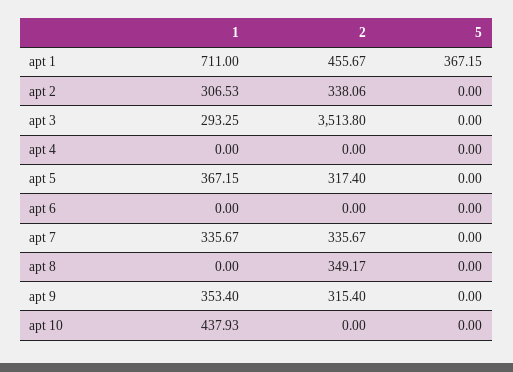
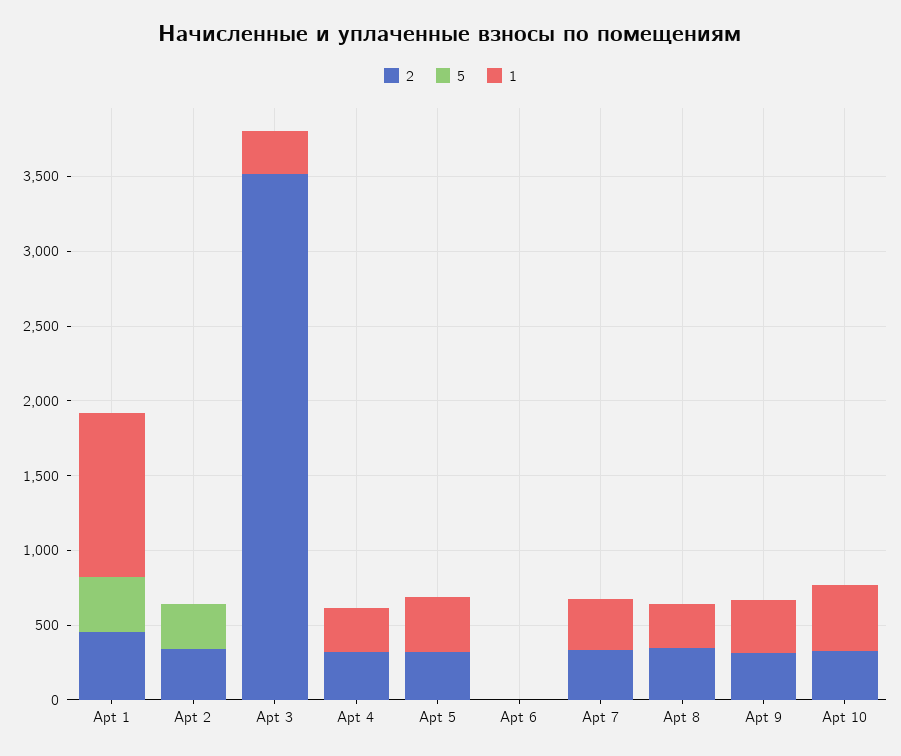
1, apt 1: 711 -> 1100
1, apt 2: 306.53 -> 0
5, apt 2: 0 -> 300
1, apt 4: 0 -> 300
2, apt 4: 0 -> 300
1, apt 8: 0 -> 300
2, apt 10: 0 -> 300

